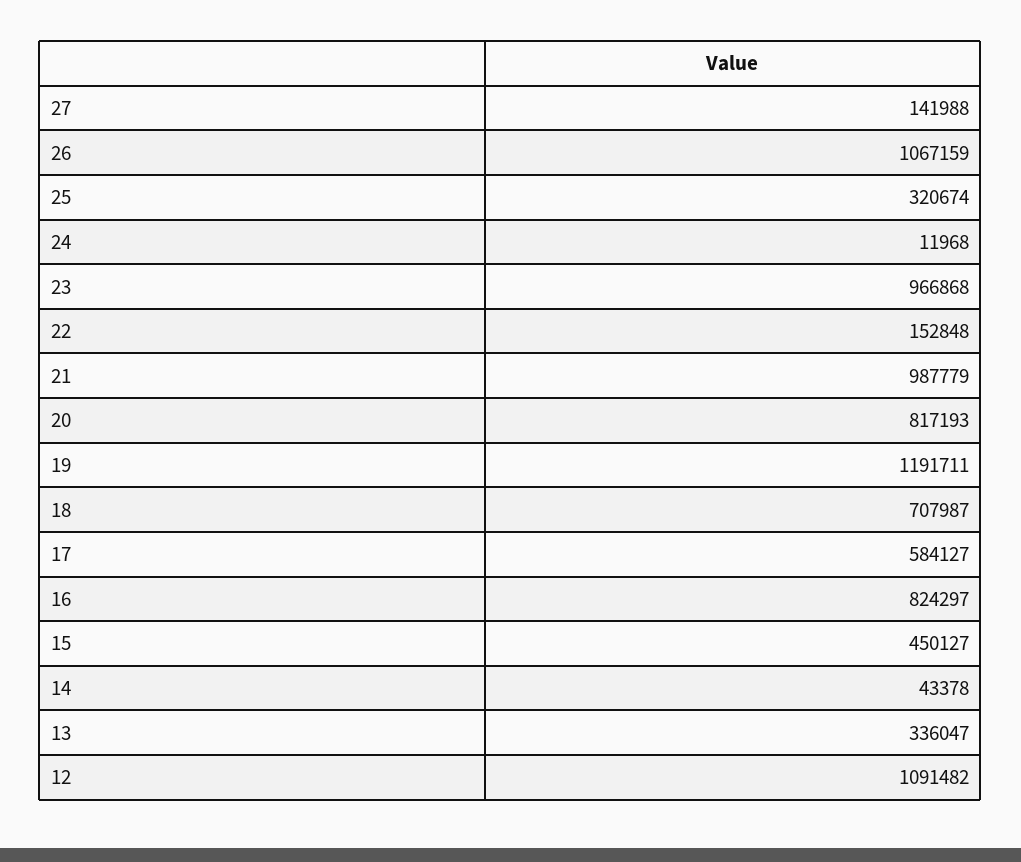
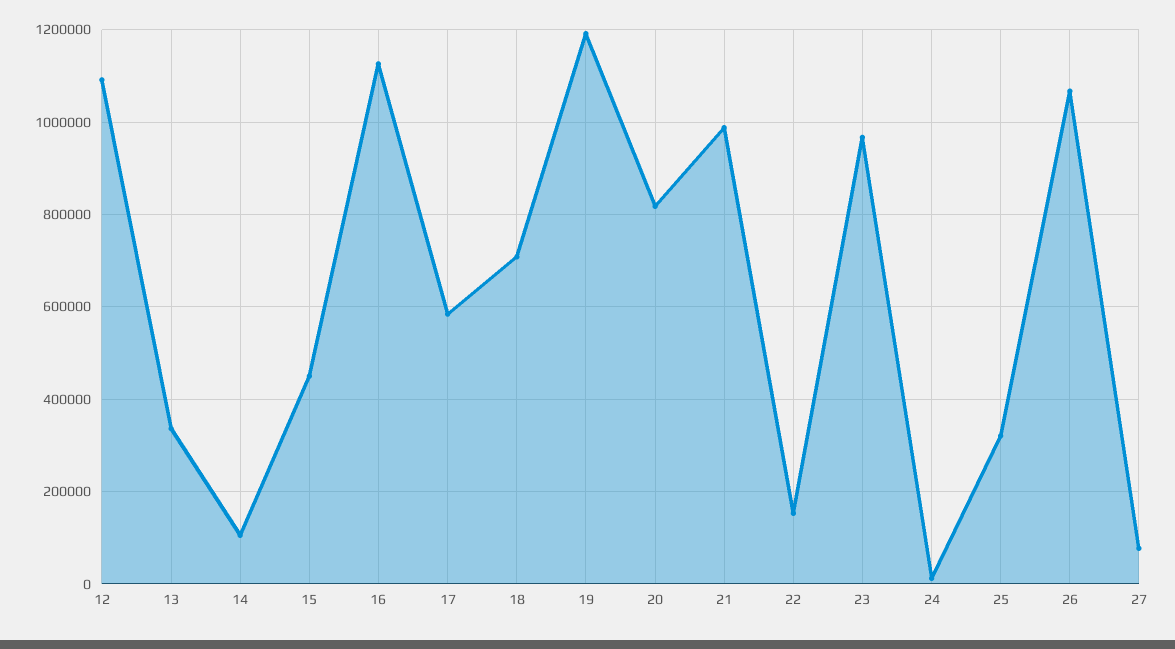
27: 141988 -> 80000
16: 824297 -> 1120000
14: 43378 -> 100000

